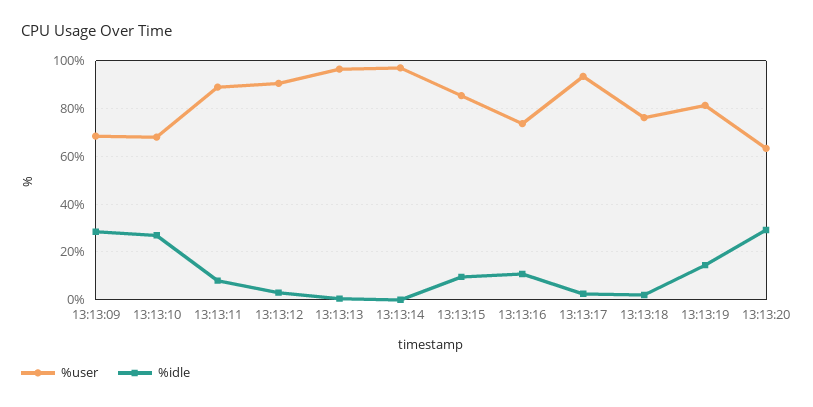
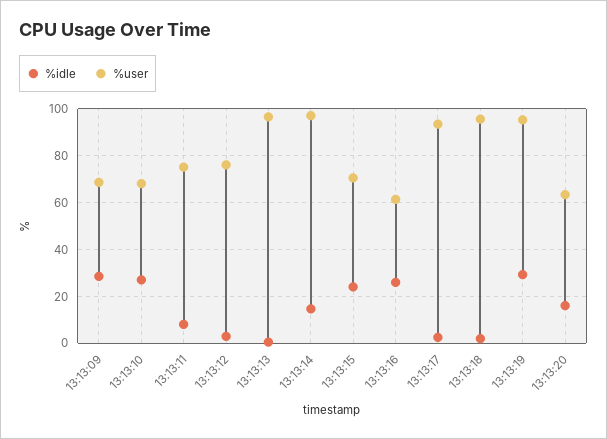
%user, 13:13:11: 90 -> 75
%user, 13:13:12: 90 -> 75
%idle, 13:13:14: 0 -> 15
%user, 13:13:15: 85 -> 70
%idle, 13:13:15: 10 -> 25
%user, 13:13:16: 75 -> 60
%idle, 13:13:16: 10 -> 25
%user, 13:13:18: 75 -> 95
%user, 13:13:19: 80 -> 95
%idle, 13:13:19: 15 -> 30
%idle, 13:13:20: 30 -> 15

